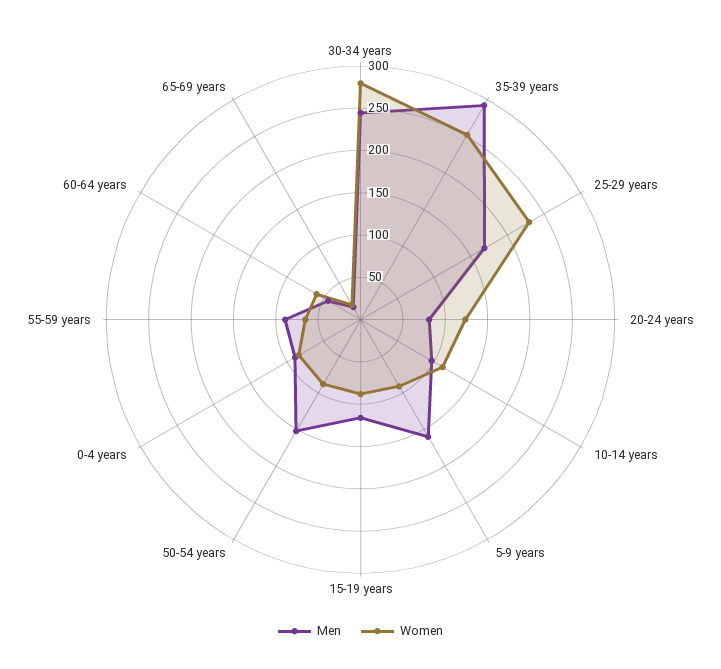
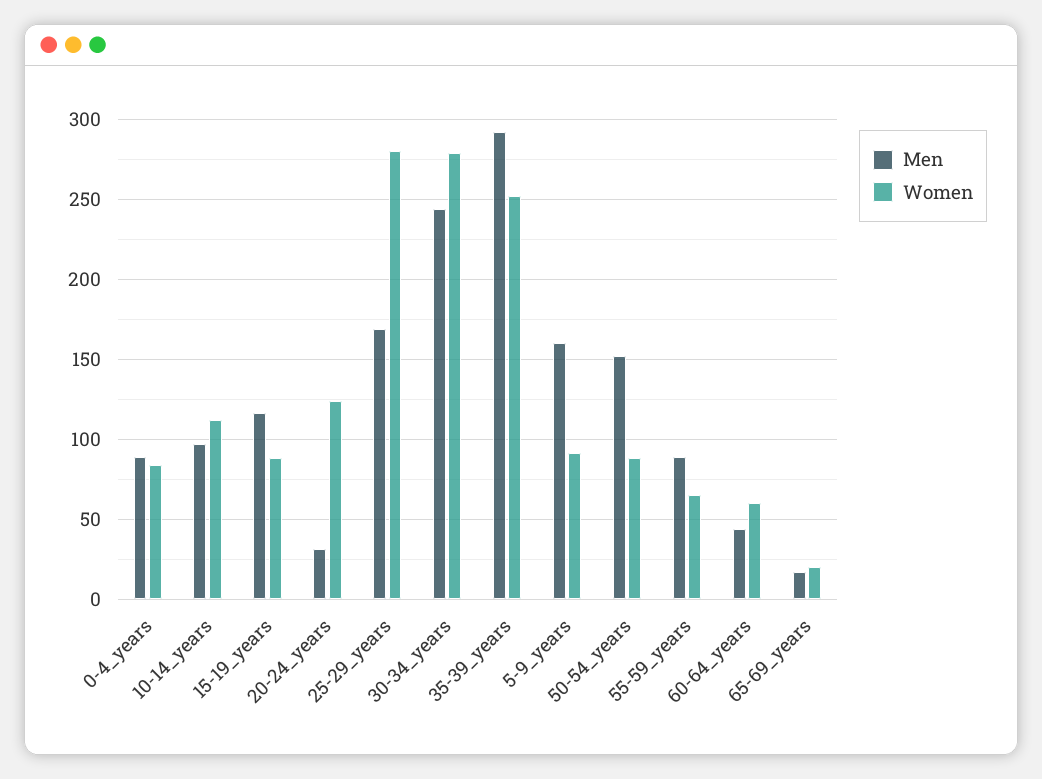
Women, 25-29 years: 230 -> 280
Men, 20-24 years: 80 -> 30

